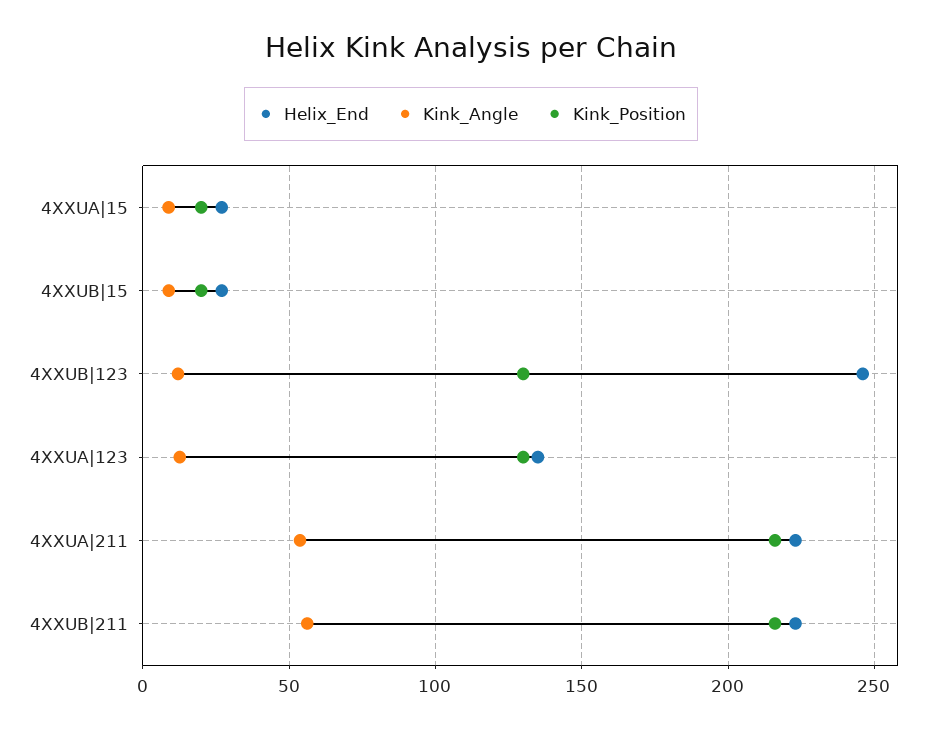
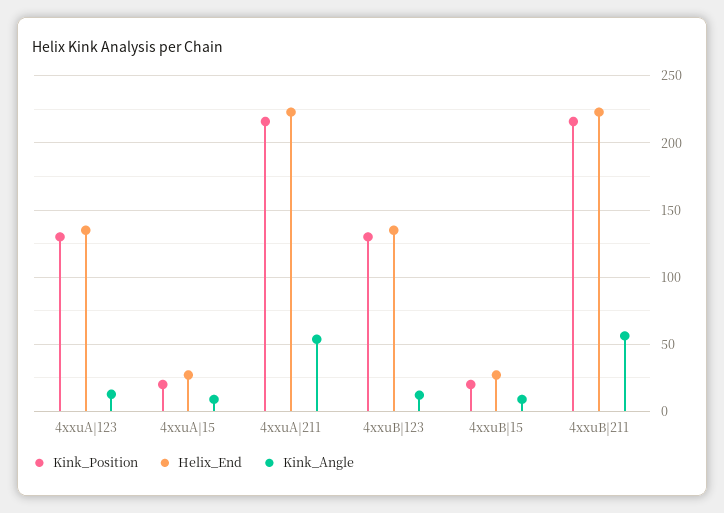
Helix_End, 4XXUB|123: 245 -> 135

